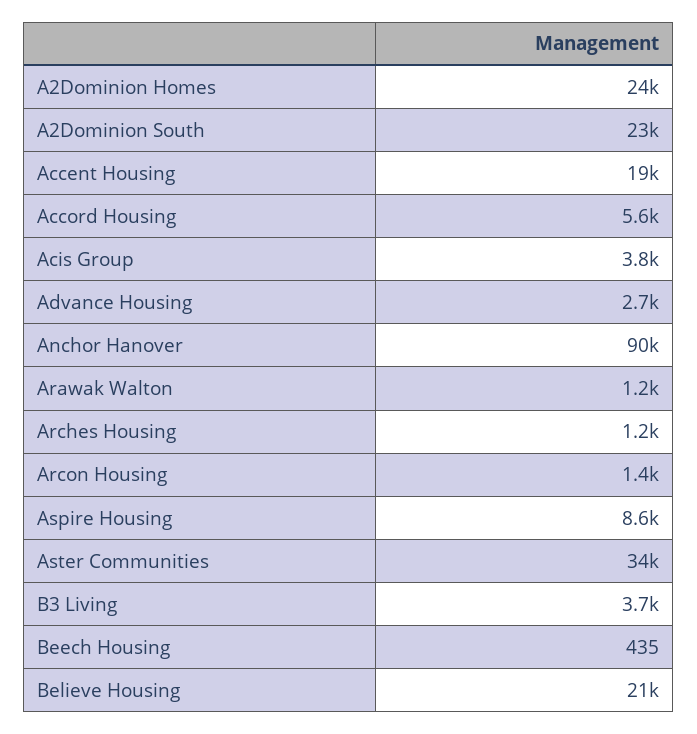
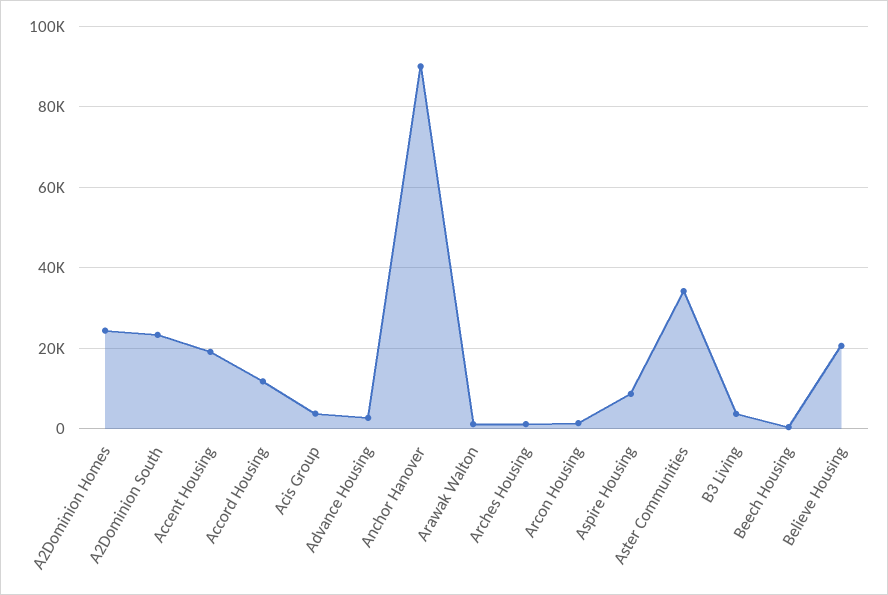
Accord Housing: 5600 -> 12000

